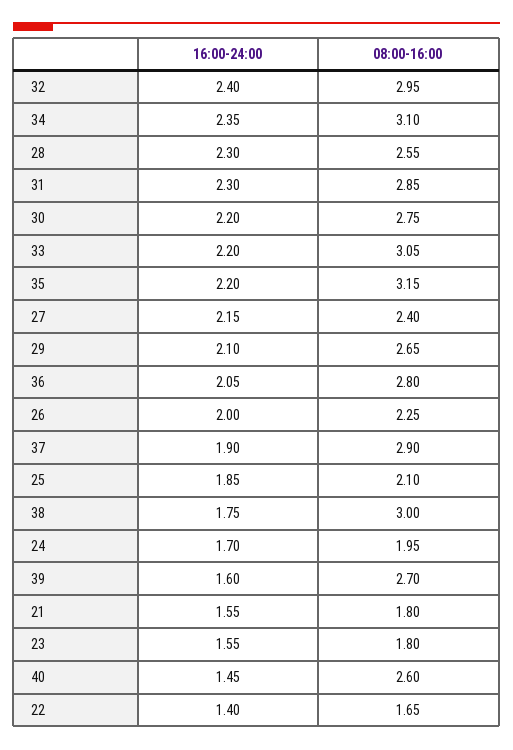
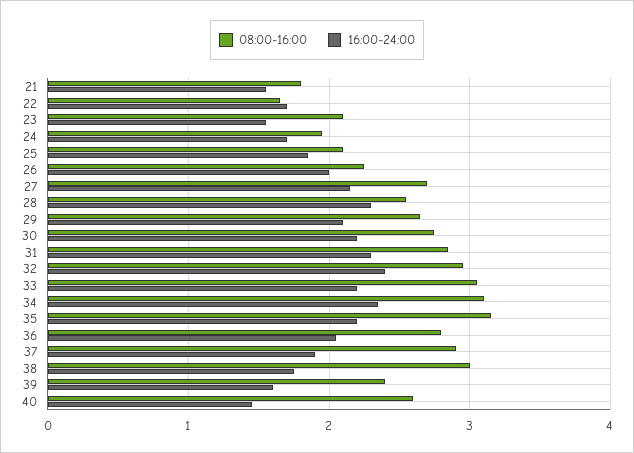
08:00-16:00, 27: 2.4 -> 2.7
08:00-16:00, 39: 2.7 -> 2.4
08:00-16:00, 23: 1.8 -> 2.1
16:00-24:00, 22: 1.4 -> 1.7

